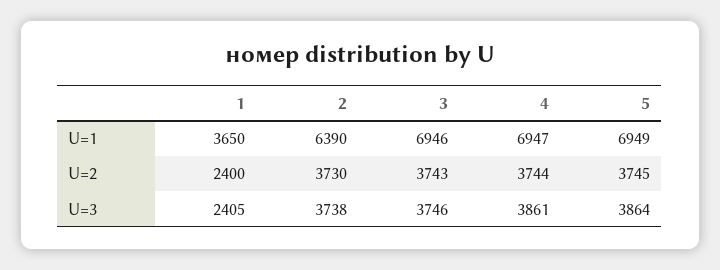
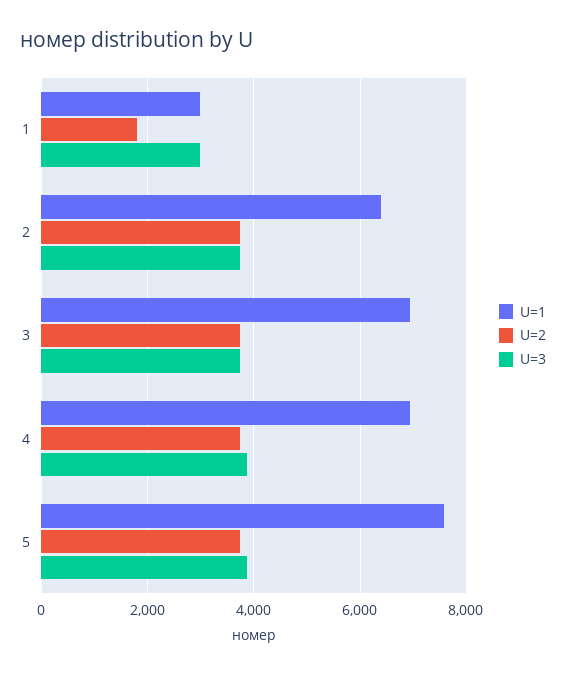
U=1, 1: 3650 -> 3000
U=1, 5: 6949 -> 7600
U=2, 1: 2400 -> 1800
U=3, 1: 2405 -> 3000

